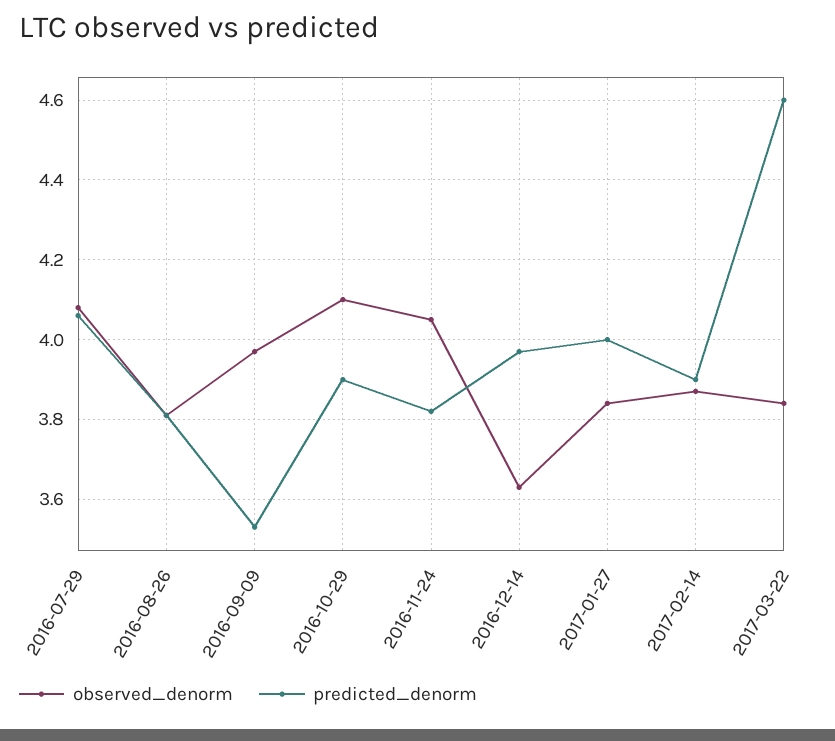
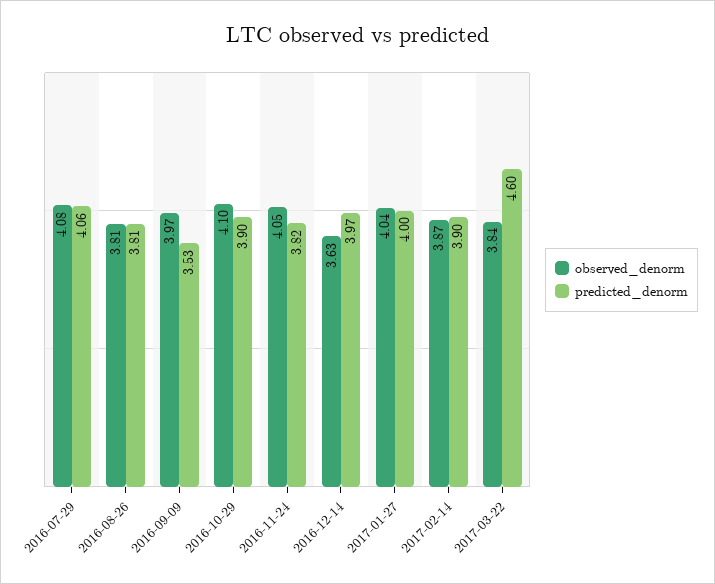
observed_denorm, 2017-01-27: 3.85 -> 4.04

